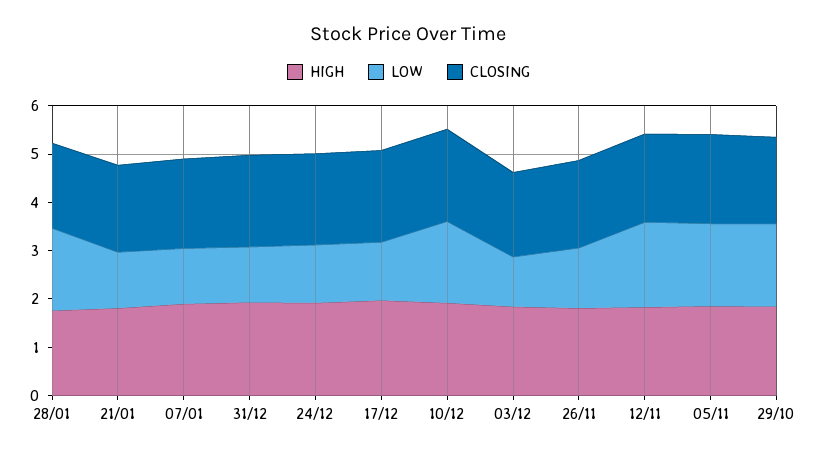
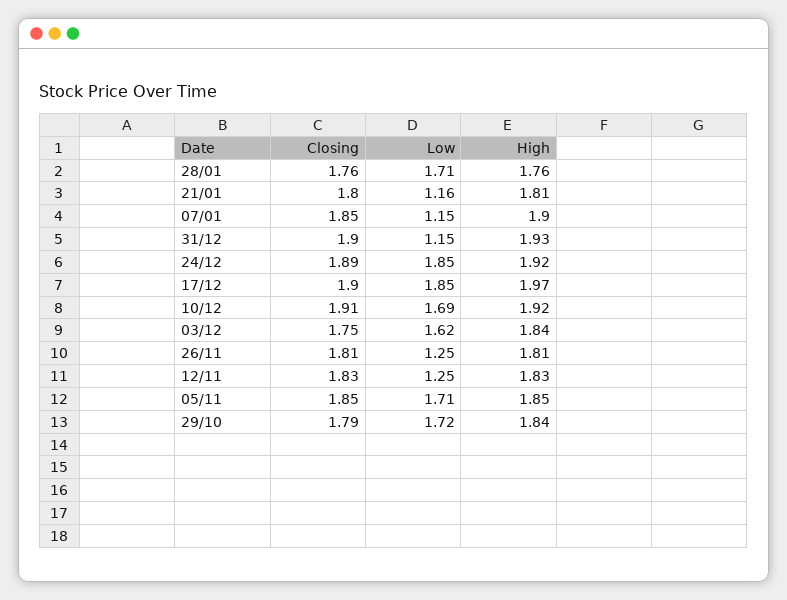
LOW, 24/12: 1.2 -> 1.85
LOW, 17/12: 1.2 -> 1.85
LOW, 03/12: 1 -> 1.62
LOW, 12/11: 1.8 -> 1.25

